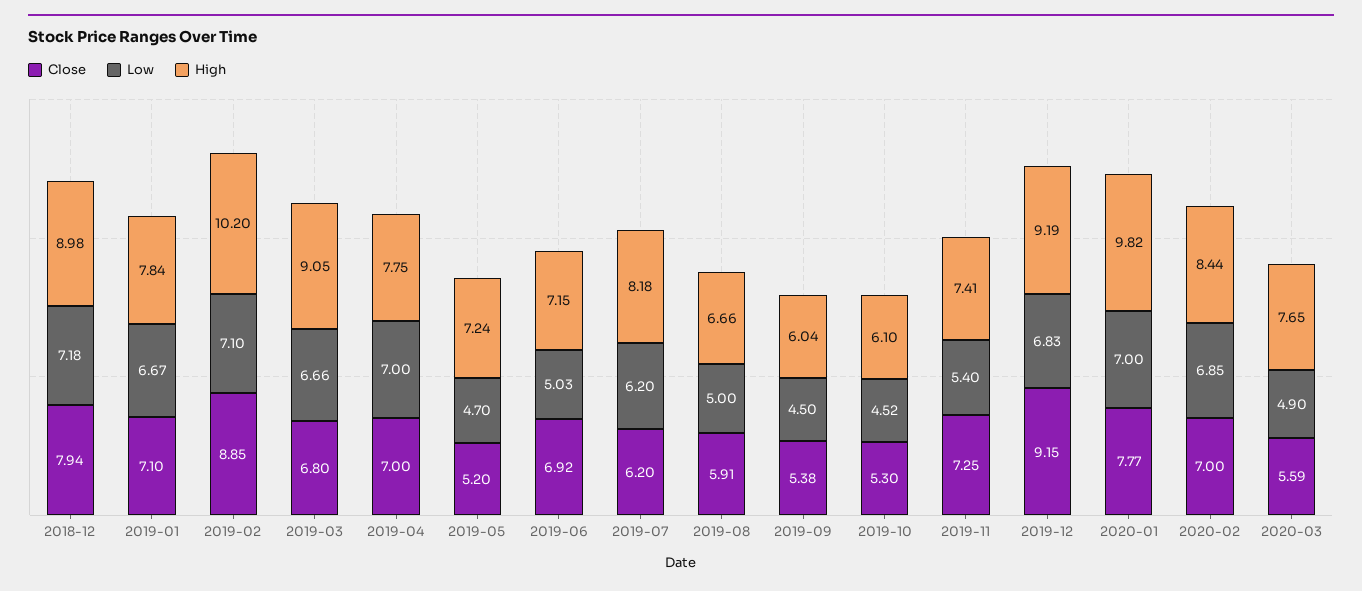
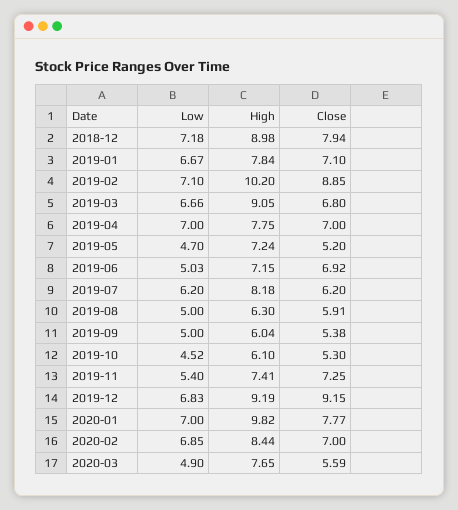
High, 2019-08: 6.66 -> 6.3
Low, 2019-09: 4.5 -> 5

